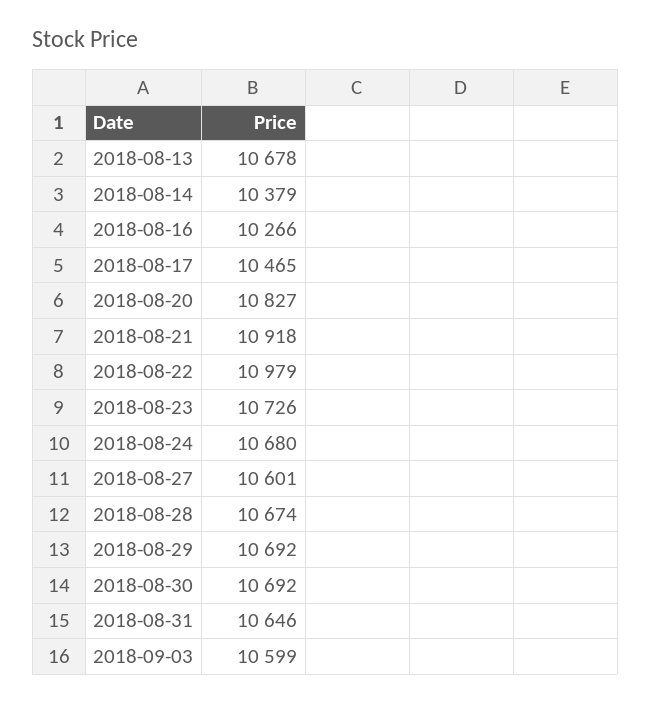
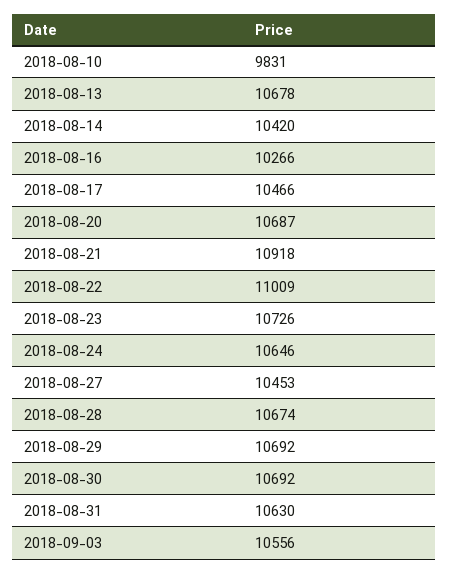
2018-08-14: 10379 -> 10420
2018-08-17: 10465 -> 10466
2018-08-20: 10827 -> 10687
2018-08-22: 10979 -> 11009
2018-08-24: 10680 -> 10646
2018-08-27: 10601 -> 10453
2018-08-31: 10646 -> 10630
2018-09-03: 10599 -> 10556
2018-08-10: none -> 9831

